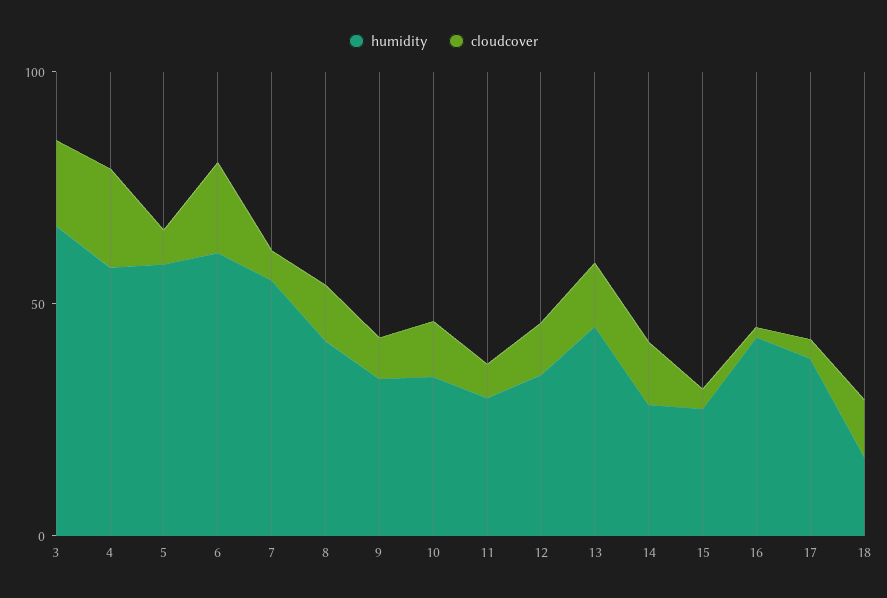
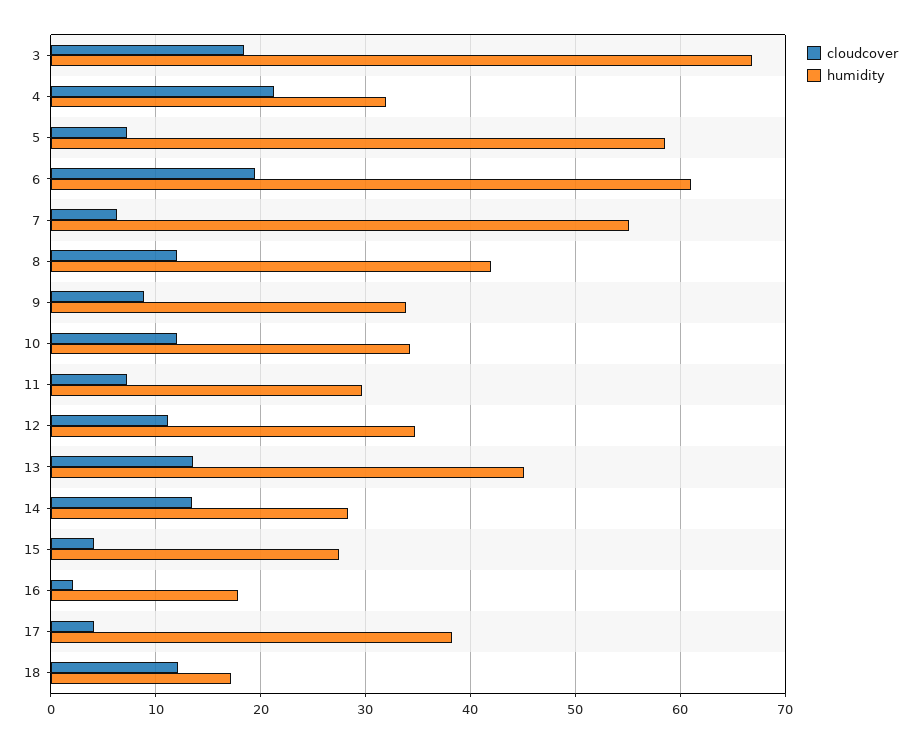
humidity, 4: 60 -> 32
humidity, 16: 40 -> 18

